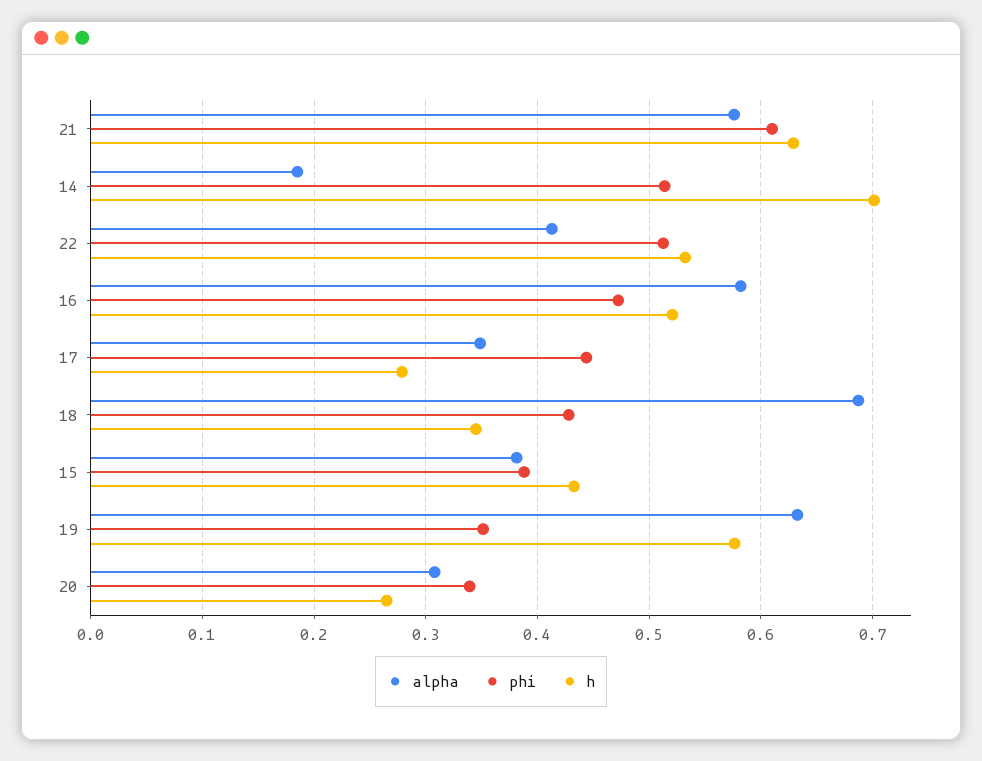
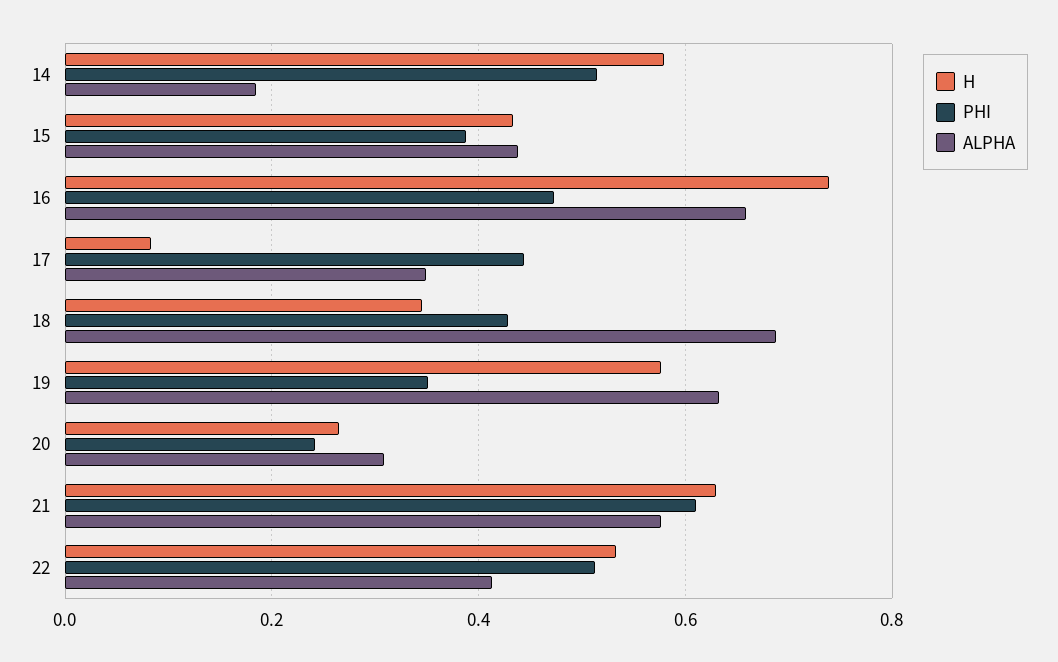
h, 14: 0.7 -> 0.58
alpha, 16: 0.58 -> 0.66
h, 16: 0.52 -> 0.74
h, 17: 0.28 -> 0.08
alpha, 15: 0.38 -> 0.44
phi, 20: 0.34 -> 0.24

